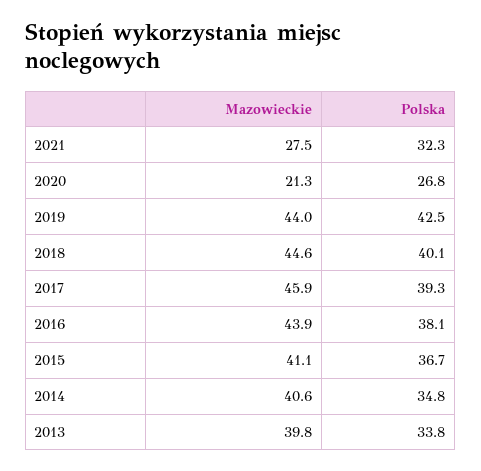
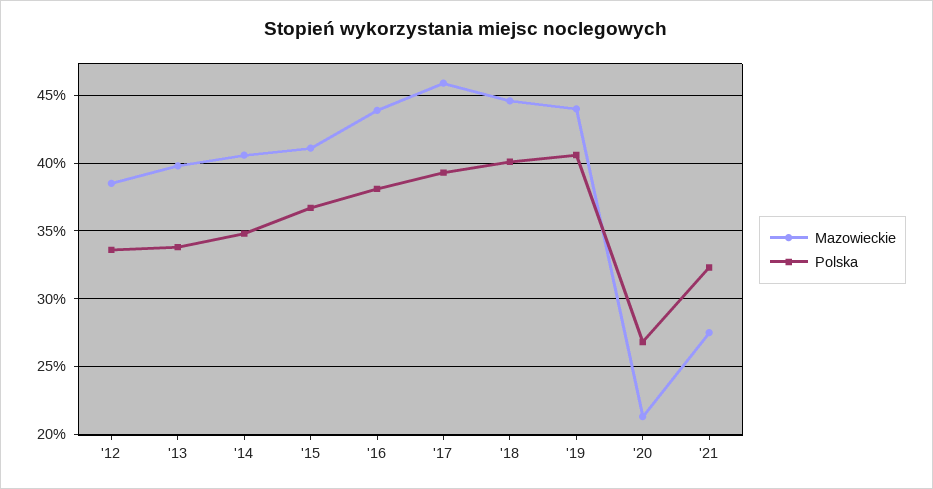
Polska, 2019: 42.5 -> 40.5
Mazowieckie, '12: none -> 38.5
Polska, '12: none -> 33.5

